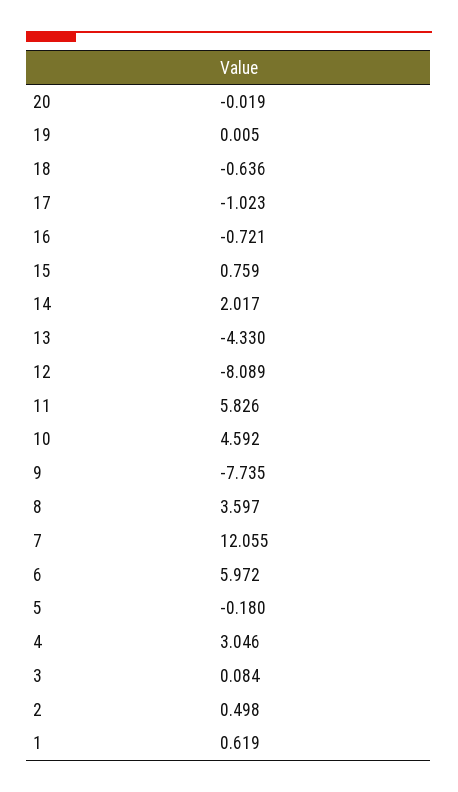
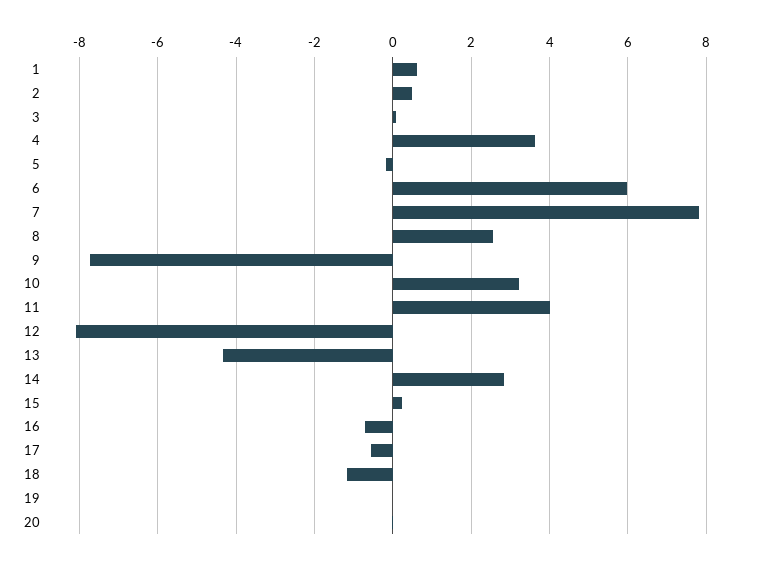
18: -0.636 -> -1.2
17: -1.023 -> -0.6
15: 0.759 -> 0.2
14: 2.017 -> 2.8
11: 5.826 -> 4
10: 4.592 -> 3.2
8: 3.597 -> 2.6
7: 12.055 -> 7.8
4: 3.046 -> 3.6

